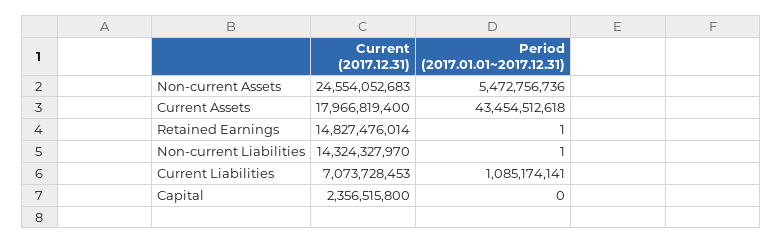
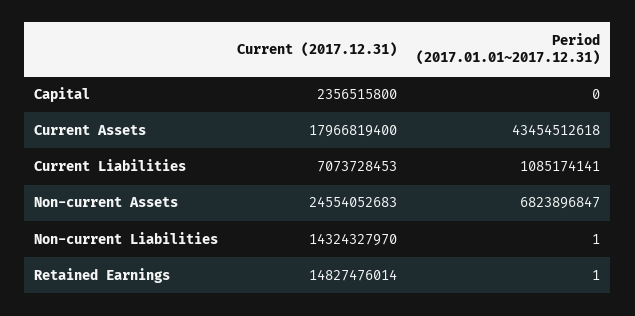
Period (2017.01.01~2017.12.31), Non-current Assets: 5472756736 -> 6823896847

